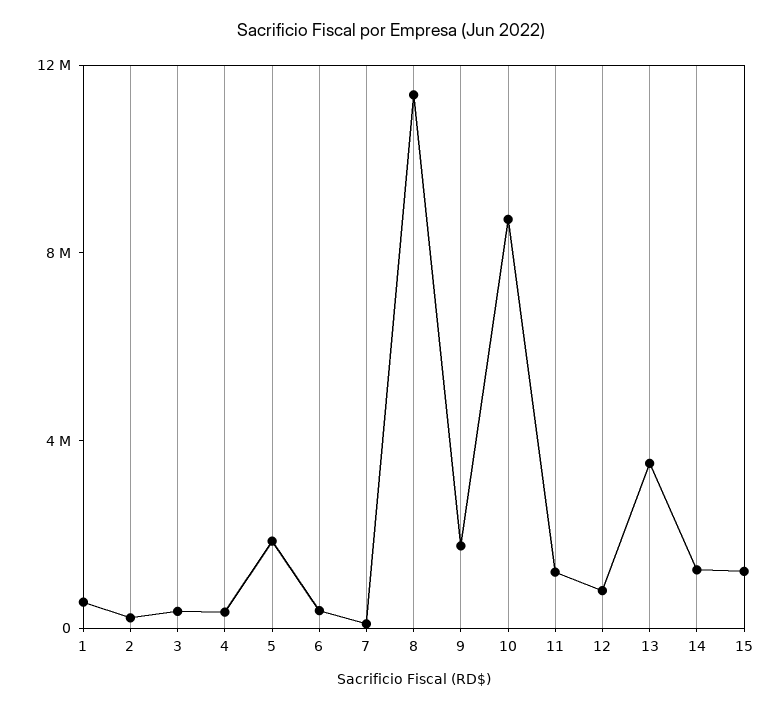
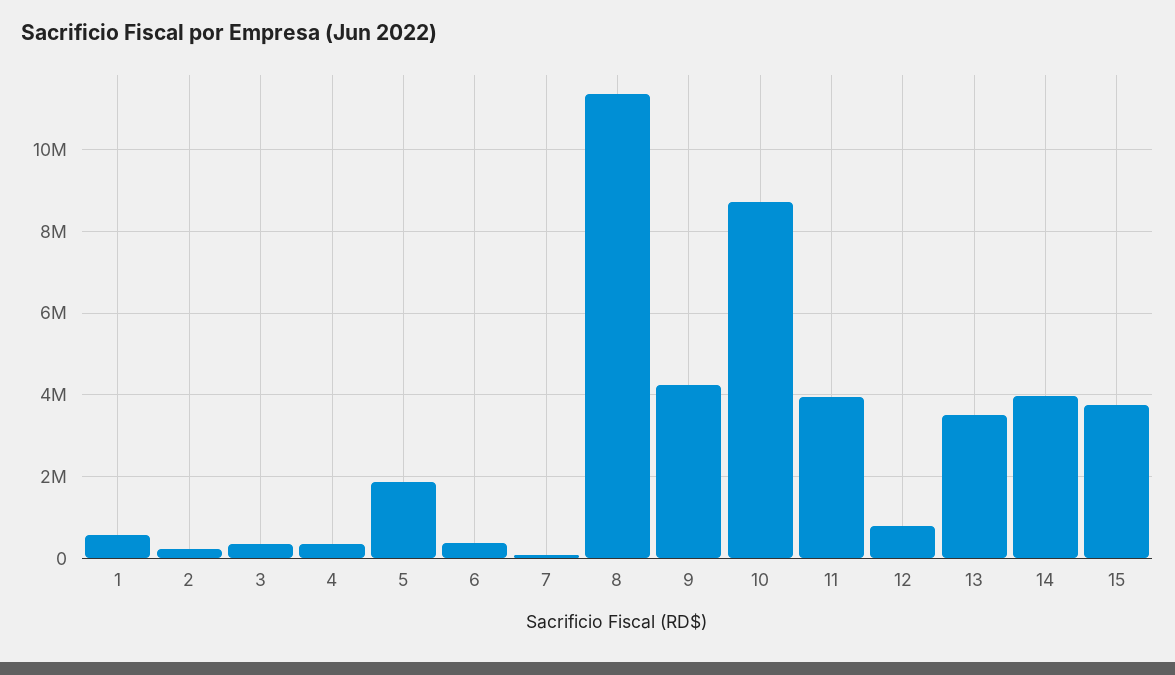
9: 2000000 -> 4200000
11: 1000000 -> 4000000
14: 1000000 -> 4000000
15: 1000000 -> 3800000

